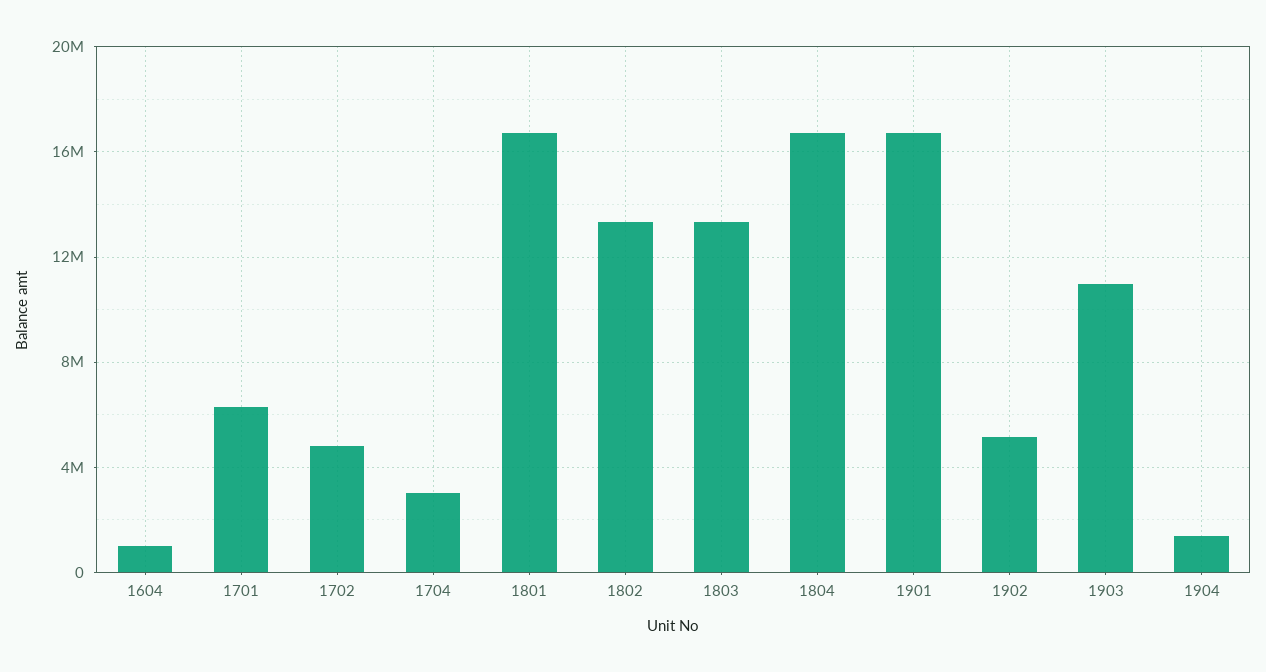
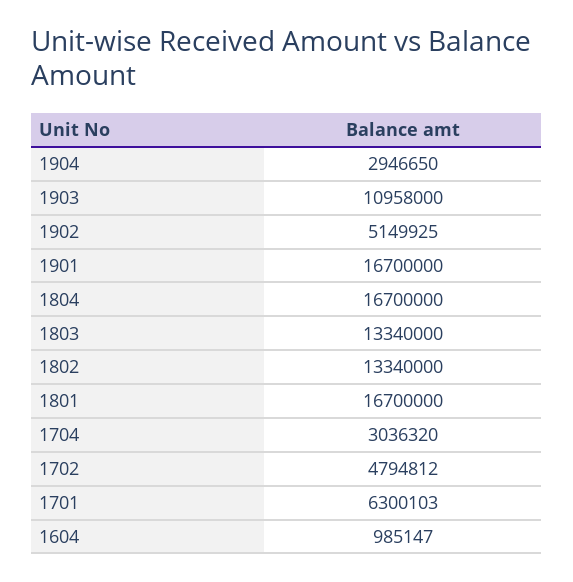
1904: 1500000 -> 2946650

